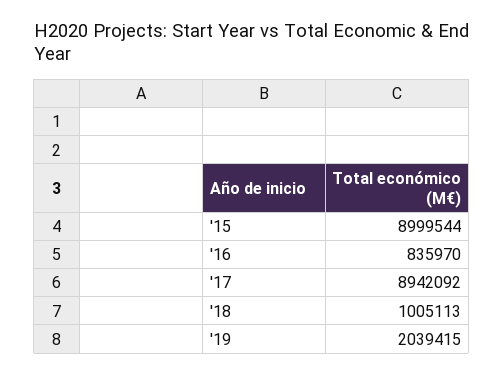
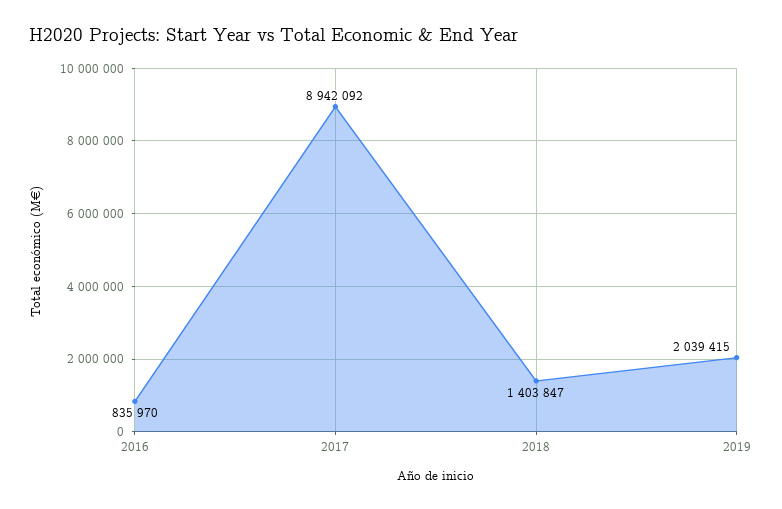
'15: 8999544 -> none
'18: 1005113 -> 1403847

